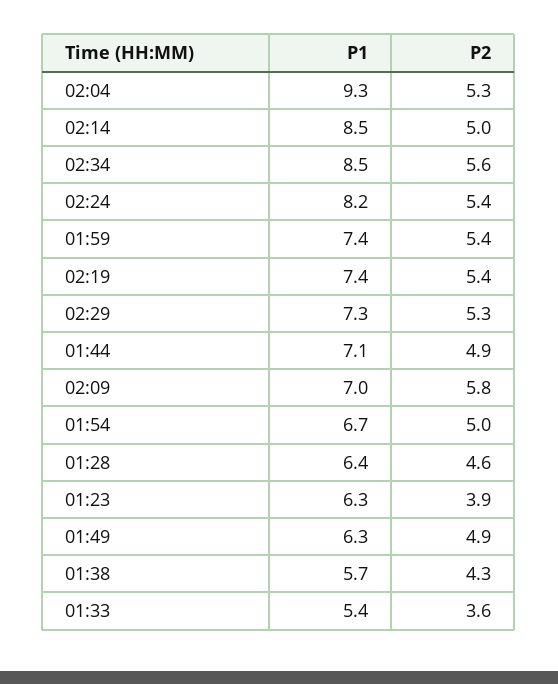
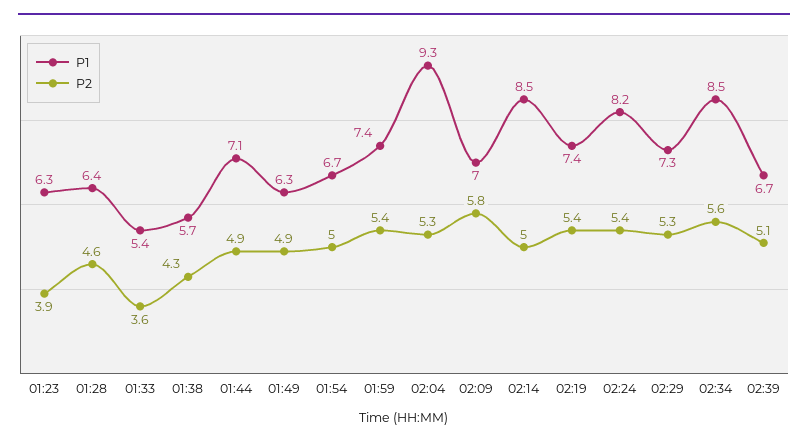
P1, 02:39: none -> 6.7
P2, 02:39: none -> 5.1

